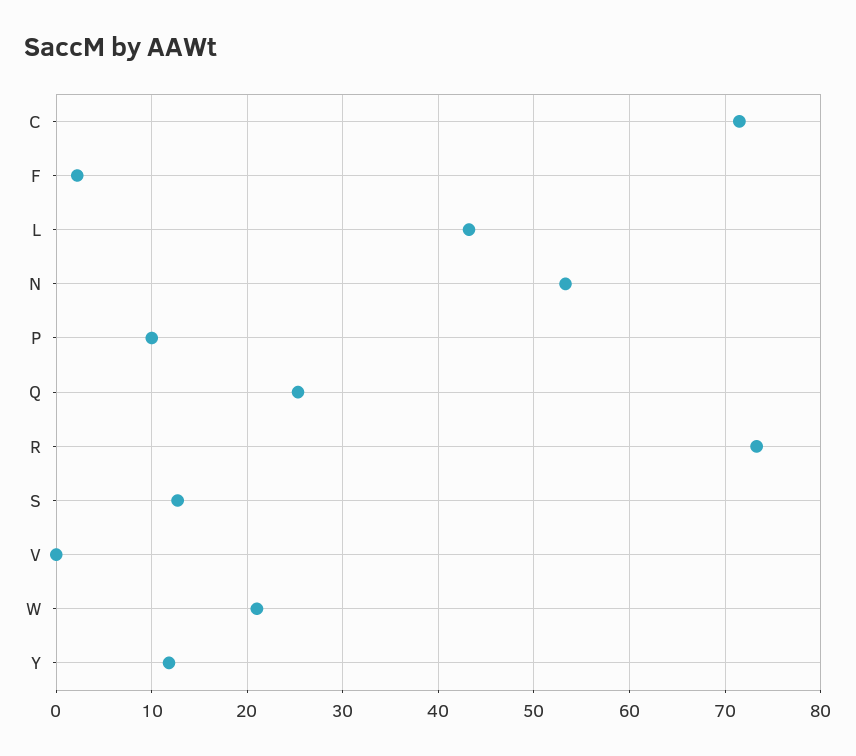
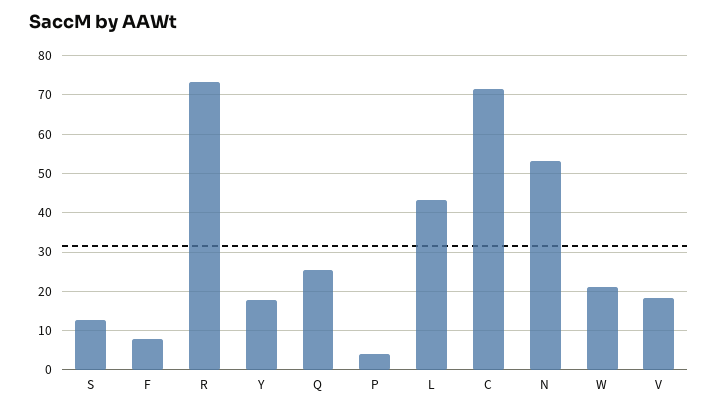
F: 2 -> 8
P: 10 -> 4
V: 0 -> 18
Y: 12 -> 18

